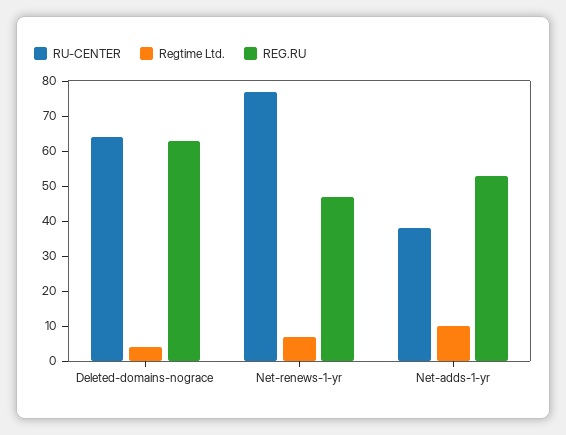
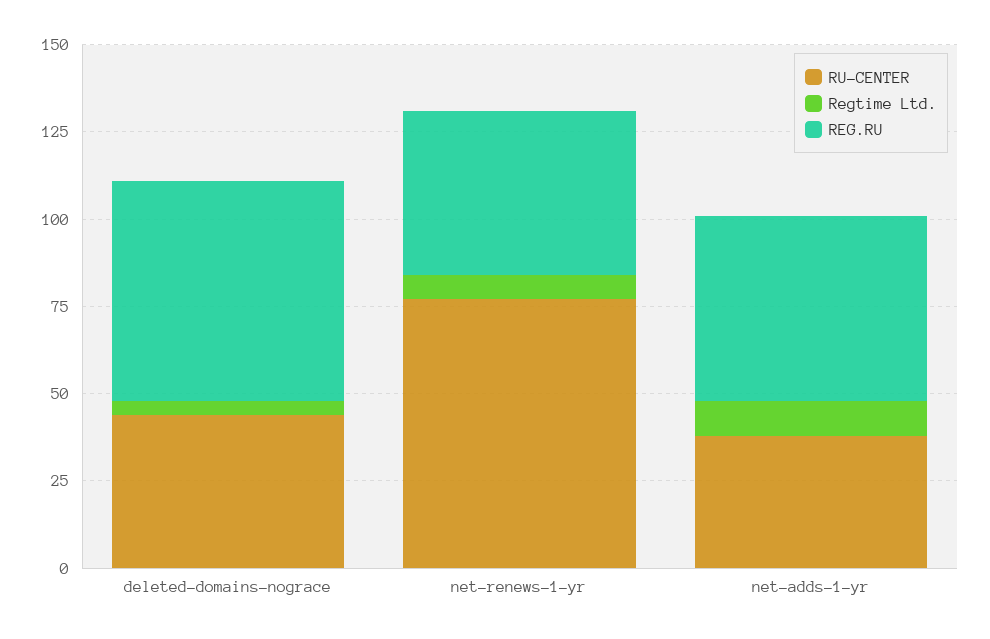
RU-CENTER, Deleted-domains-nograce: 65 -> 45

